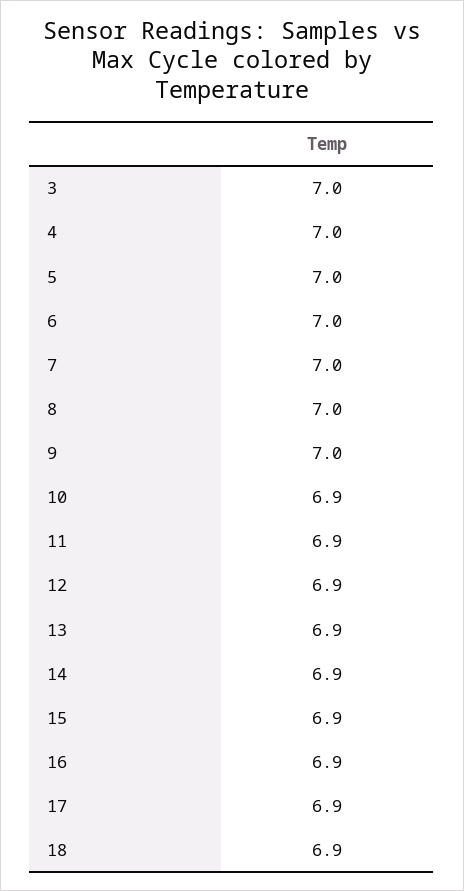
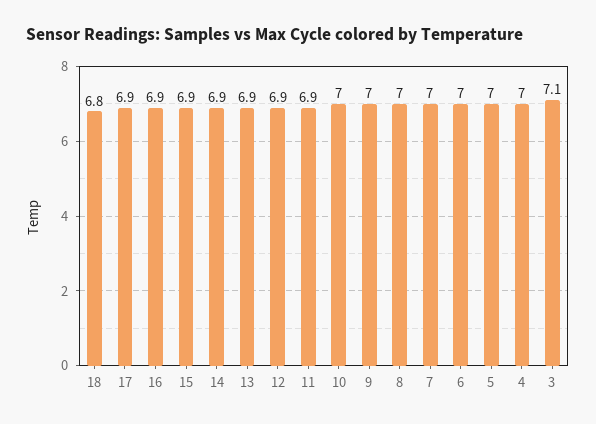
3: 7 -> 7.1
10: 6.9 -> 7
18: 6.9 -> 6.8

